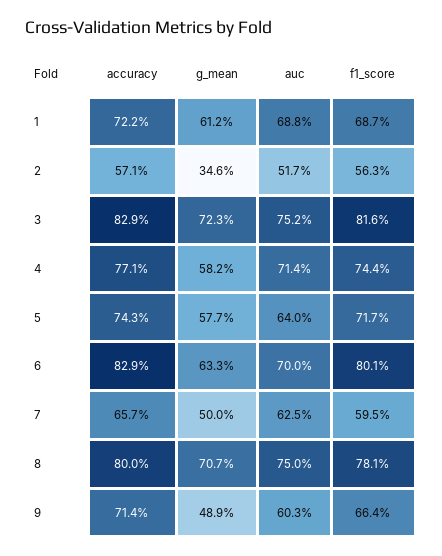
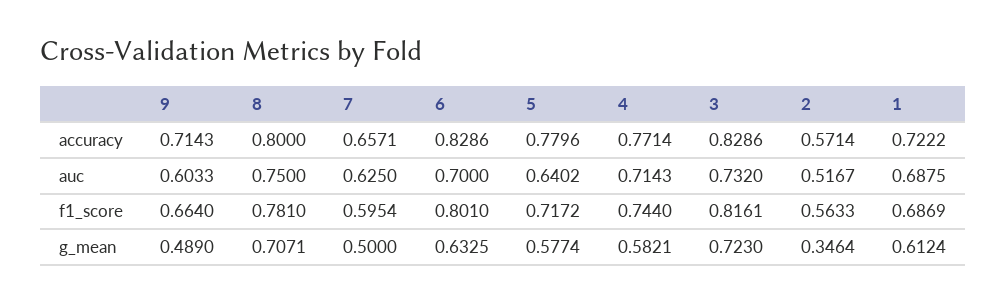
auc, 3: 0.752 -> 0.732
accuracy, 5: 0.743 -> 0.7796

